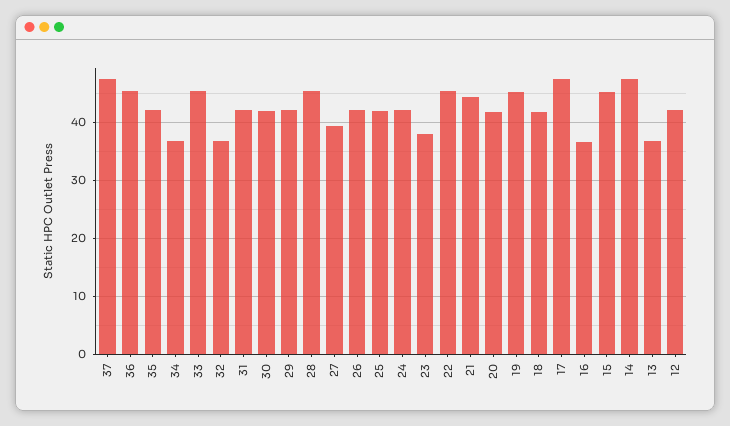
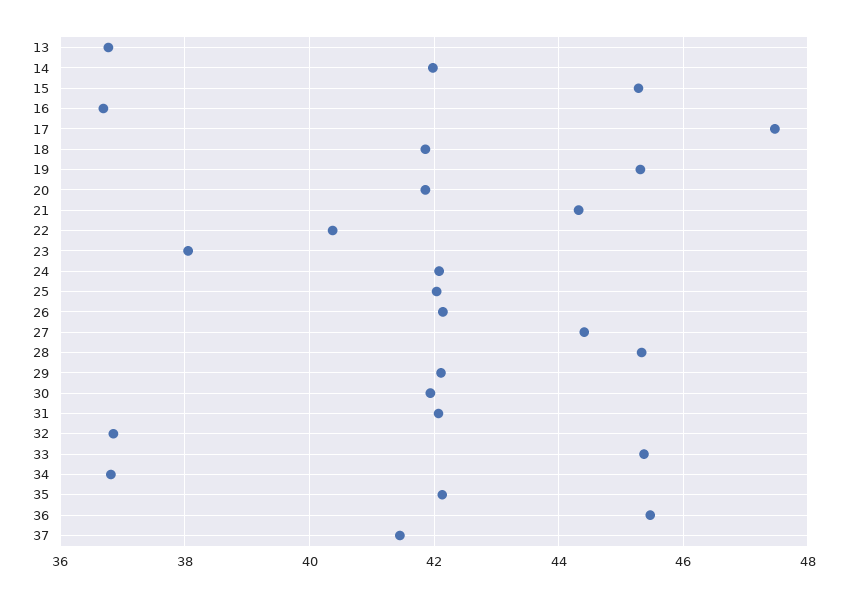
37: 48 -> 41.4
27: 40 -> 44.4
22: 46 -> 40.4
14: 48 -> 42
12: 42 -> none

